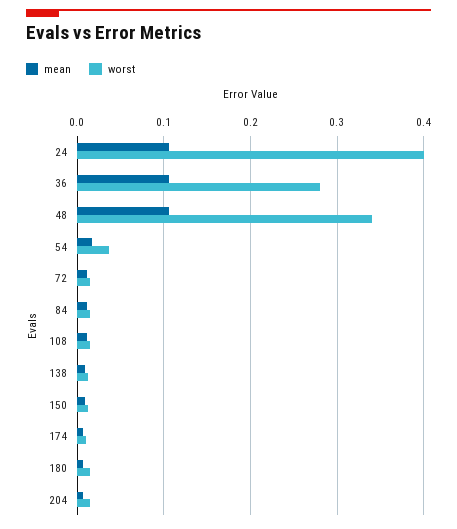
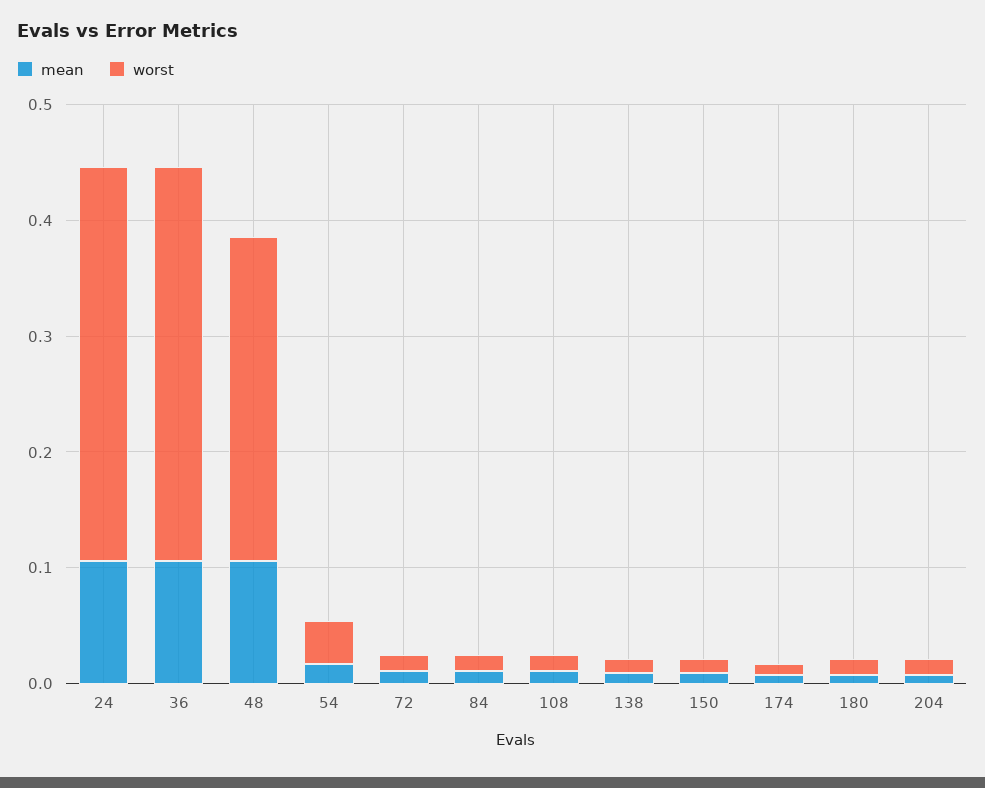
worst, 24: 0.4 -> 0.34
worst, 36: 0.28 -> 0.34
worst, 48: 0.34 -> 0.28

